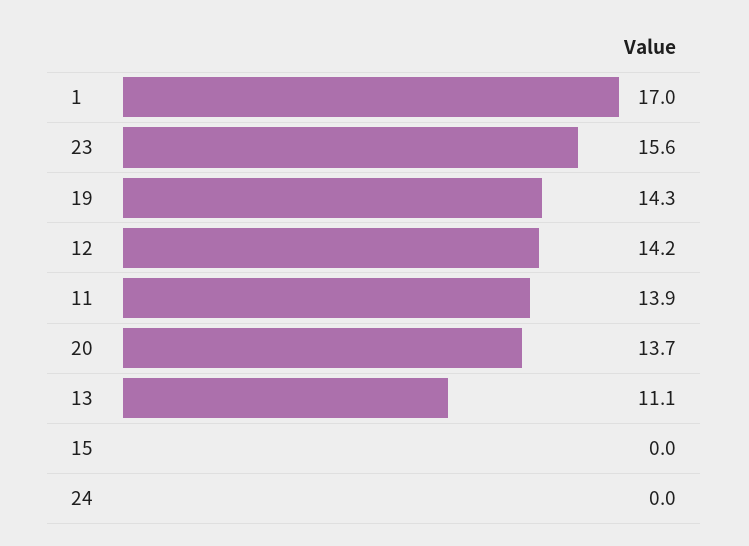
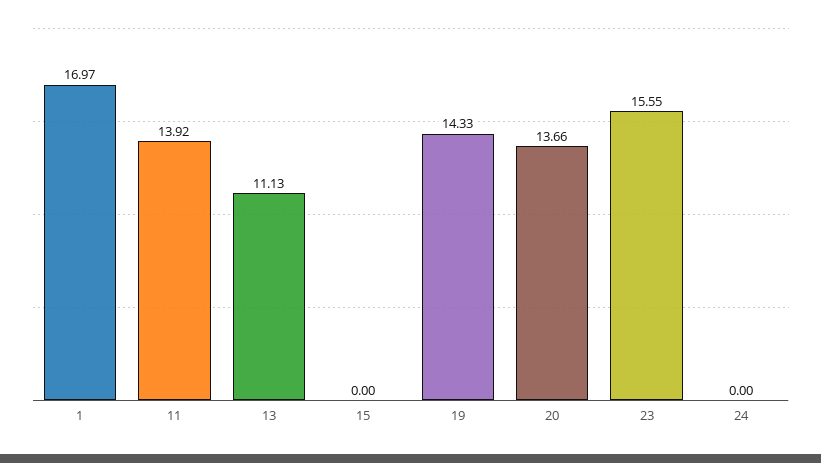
12: 14.2 -> none

